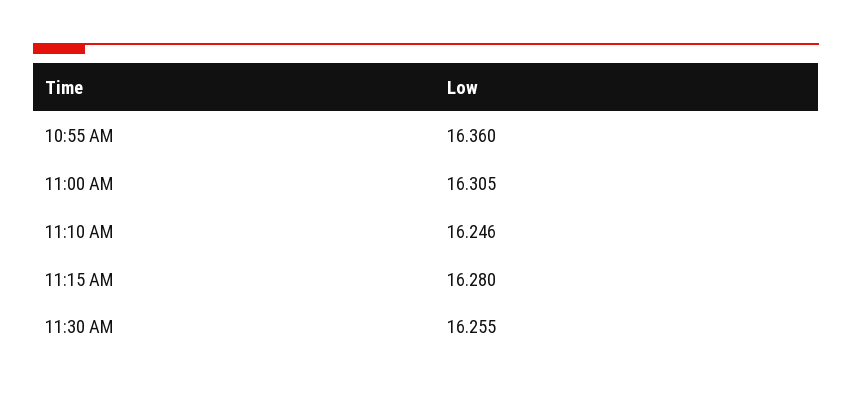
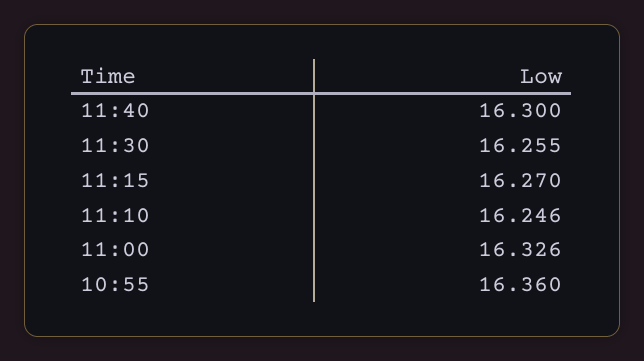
11:00 AM: 16.305 -> 16.326
11:15 AM: 16.28 -> 16.27
11:40: none -> 16.3

